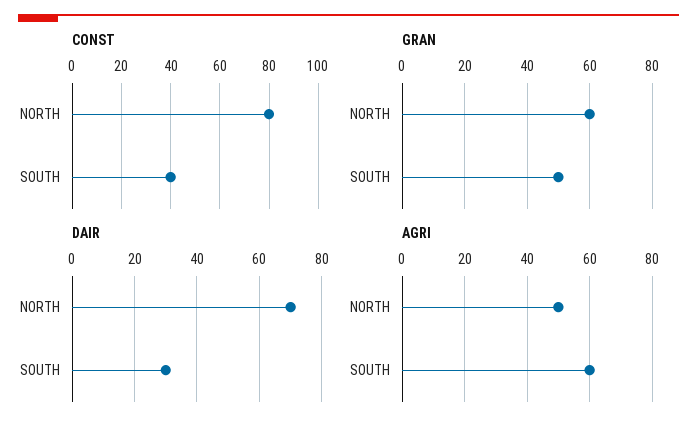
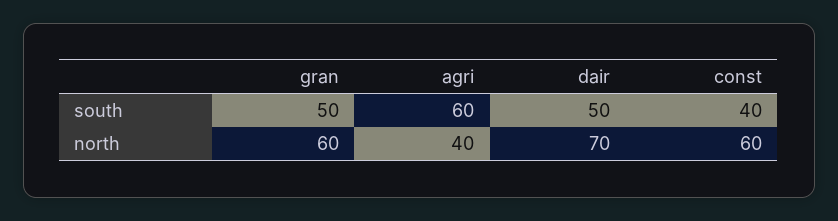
CONST, NORTH: 80 -> 60
DAIR, SOUTH: 30 -> 50
AGRI, NORTH: 50 -> 40

